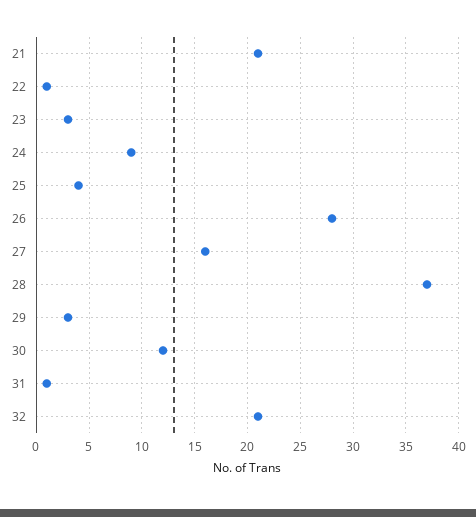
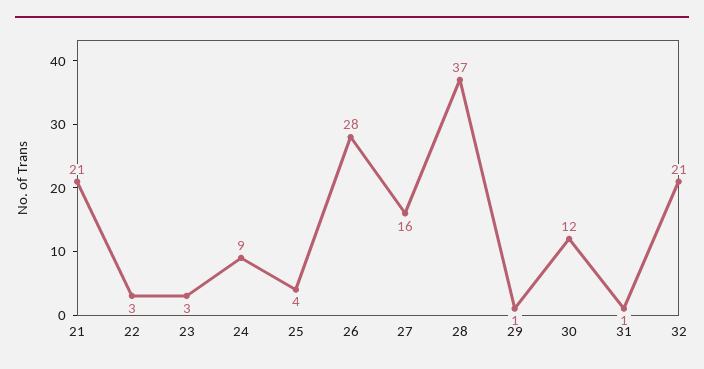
22: 1 -> 3
29: 3 -> 1

